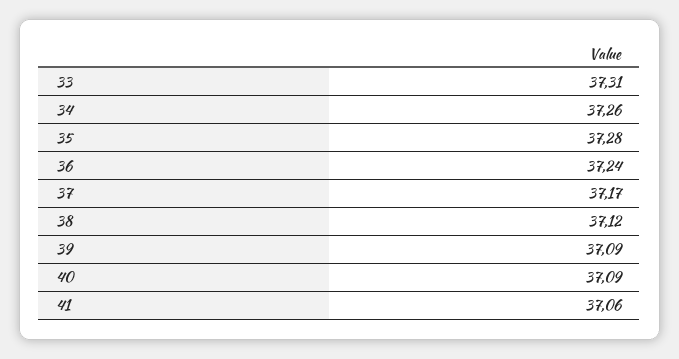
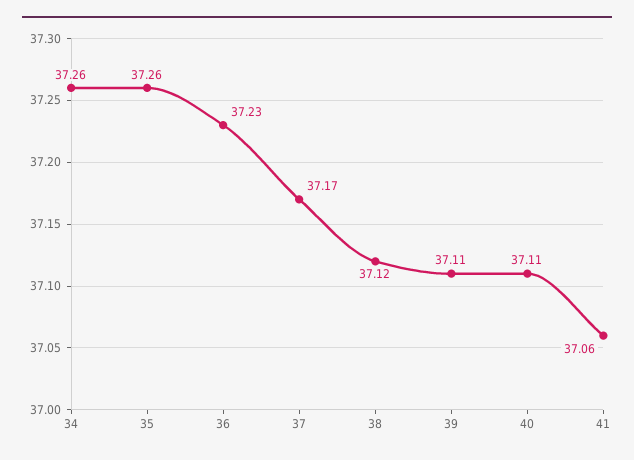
33: 37.31 -> none
35: 37.28 -> 37.26
36: 37.24 -> 37.23
39: 37.09 -> 37.11
40: 37.09 -> 37.11

